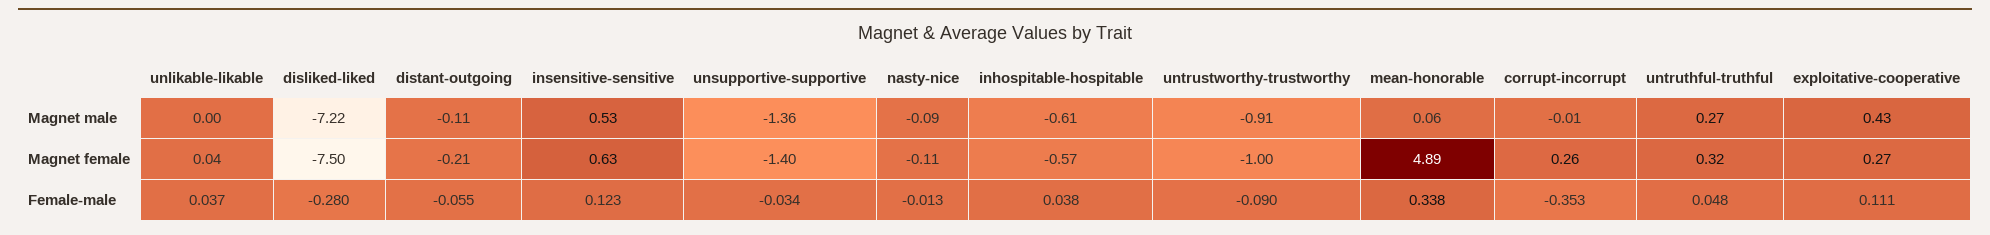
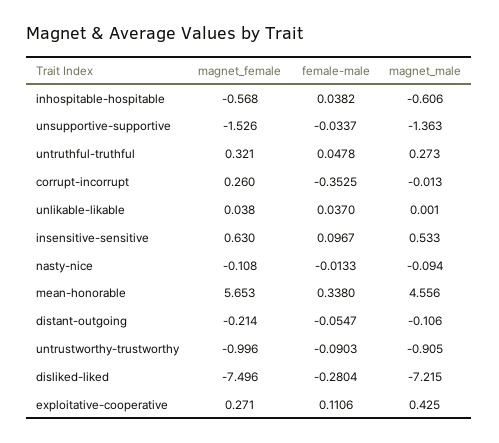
mean-honorable, Magnet male: 0.06 -> 4.556
unsupportive-supportive, Magnet female: -1.4 -> -1.526
mean-honorable, Magnet female: 4.89 -> 5.653
insensitive-sensitive, Female-male: 0.123 -> 0.0967

